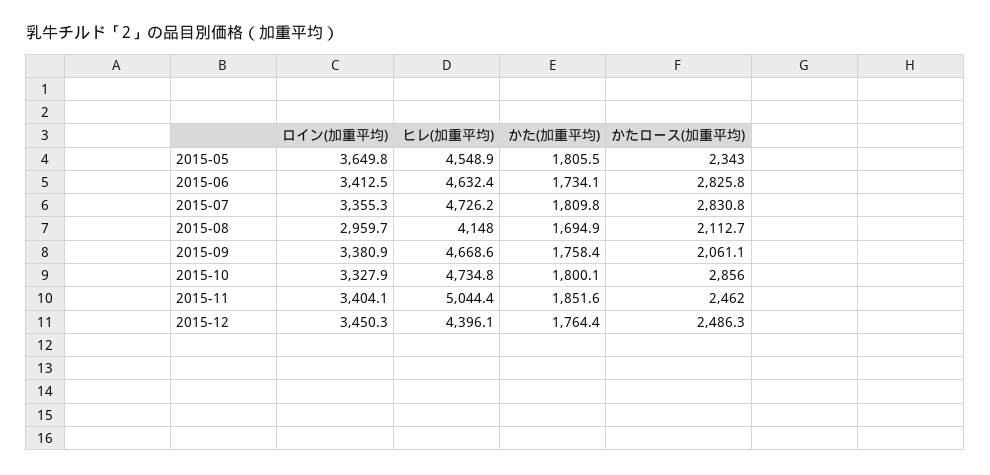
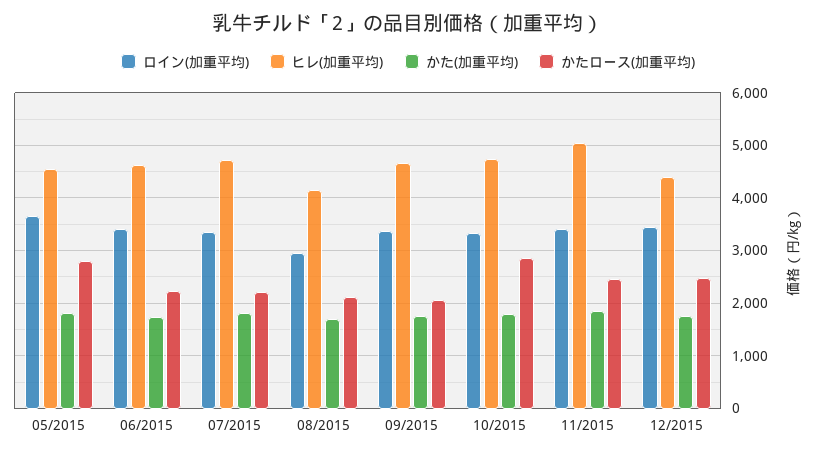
かたロース(加重平均), 2015-05: 2343 -> 2800
かたロース(加重平均), 2015-06: 2825.8 -> 2200
かたロース(加重平均), 2015-07: 2830.8 -> 2200

